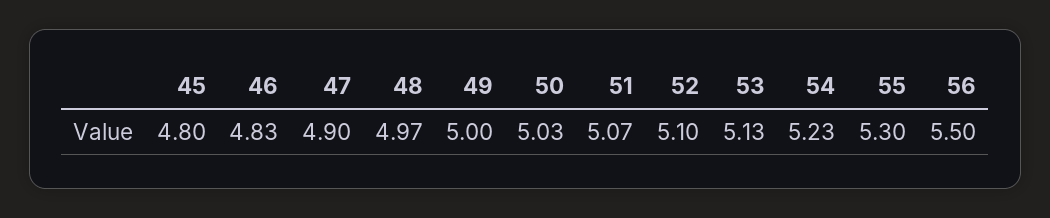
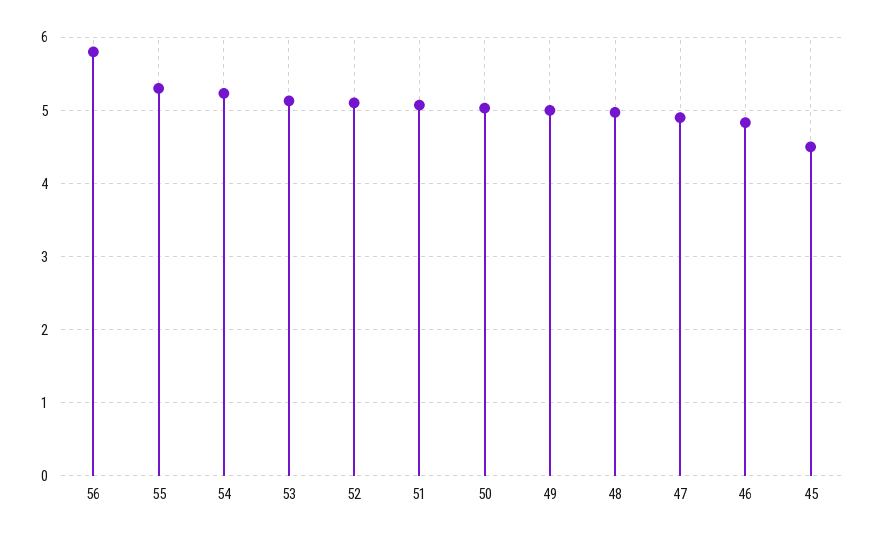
45: 4.8 -> 4.5
56: 5.5 -> 5.8

